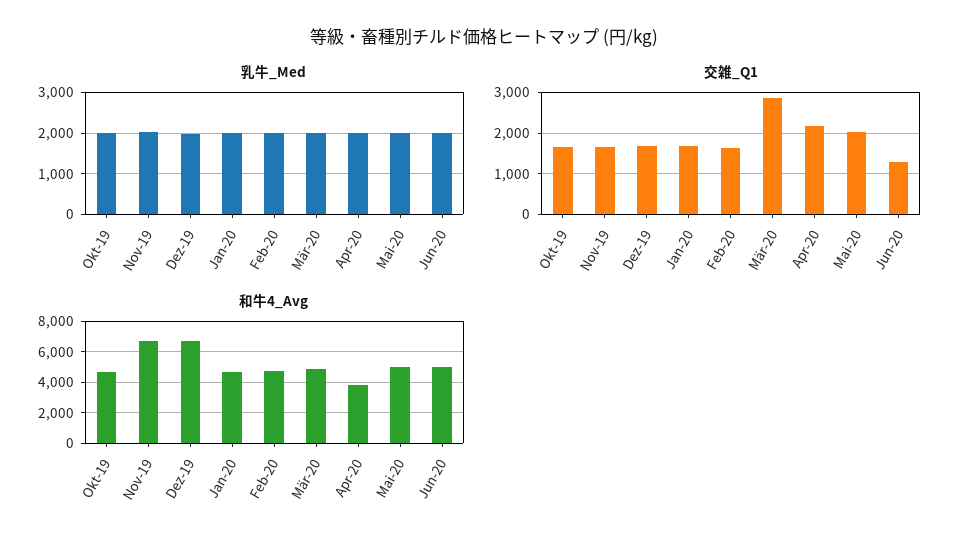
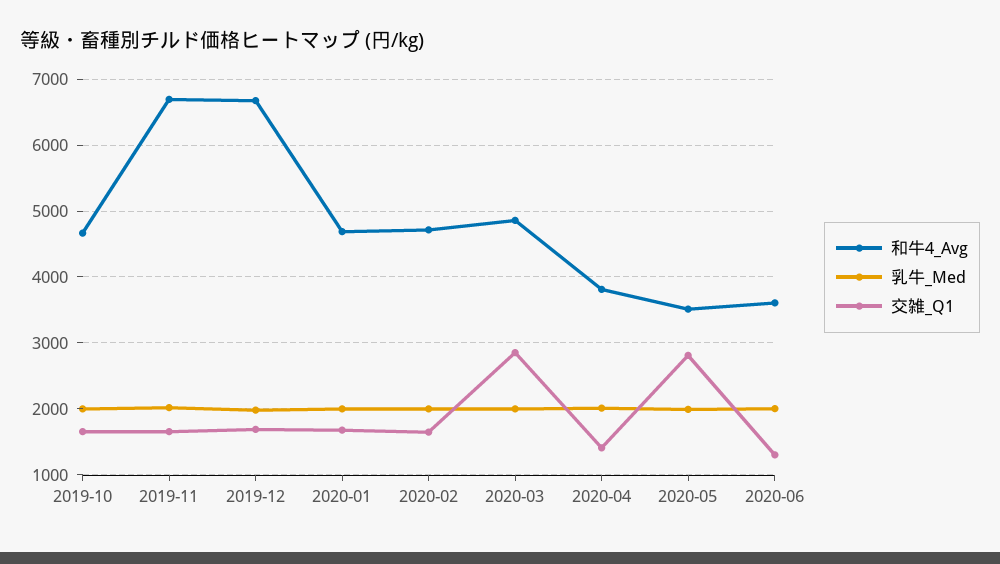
交雑_Q1, Apr-20: 2200 -> 1400
交雑_Q1, Mai-20: 2000 -> 2800
和牛4_Avg, Mai-20: 5000 -> 3500
和牛4_Avg, Jun-20: 5000 -> 3600

